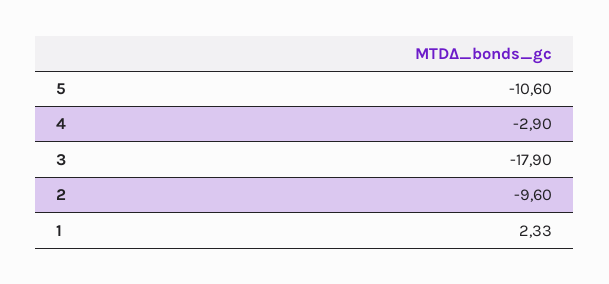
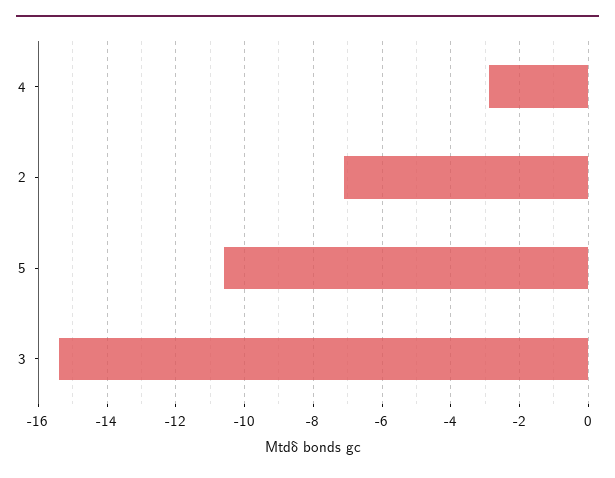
3: -17.9 -> -15.5
2: -9.6 -> -7
1: 2.33 -> none

